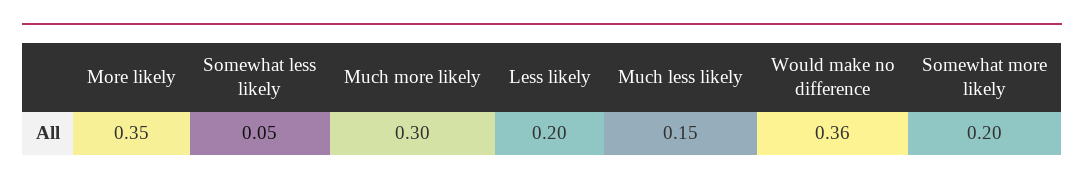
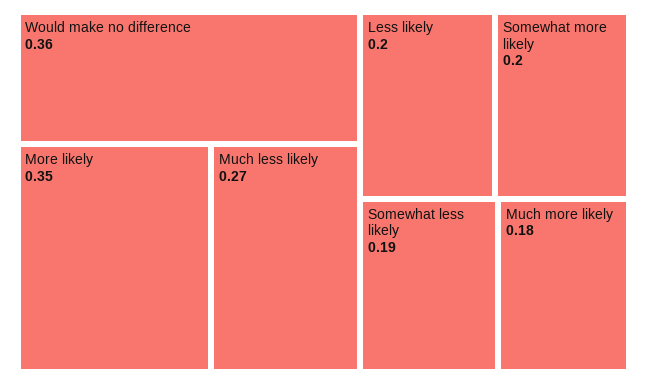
Somewhat less likely: 0.05 -> 0.19
Much more likely: 0.3 -> 0.18
Much less likely: 0.15 -> 0.27

